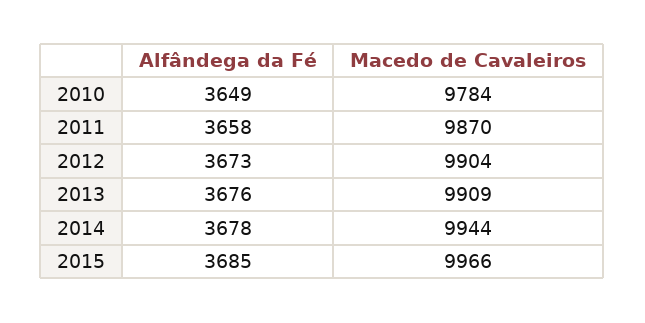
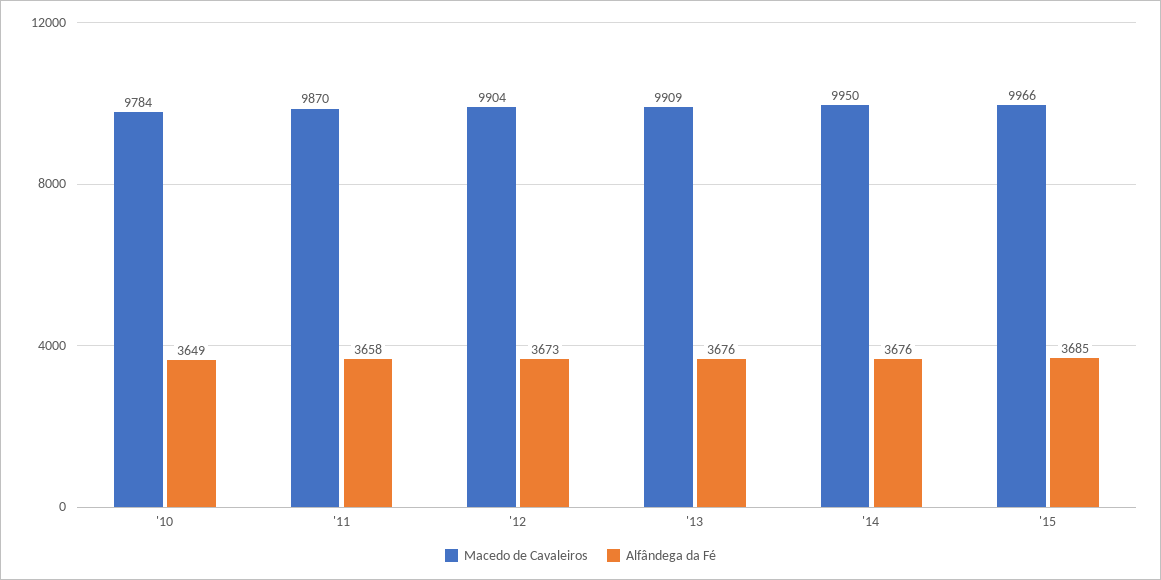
Alfândega da Fé, 2014: 3678 -> 3676
Macedo de Cavaleiros, 2014: 9944 -> 9950

